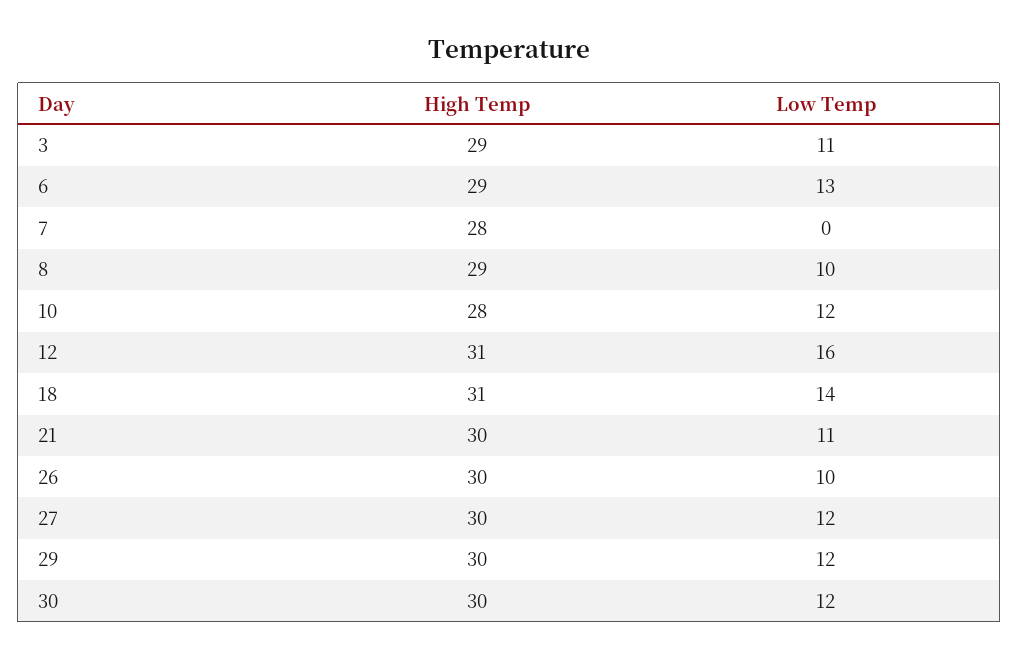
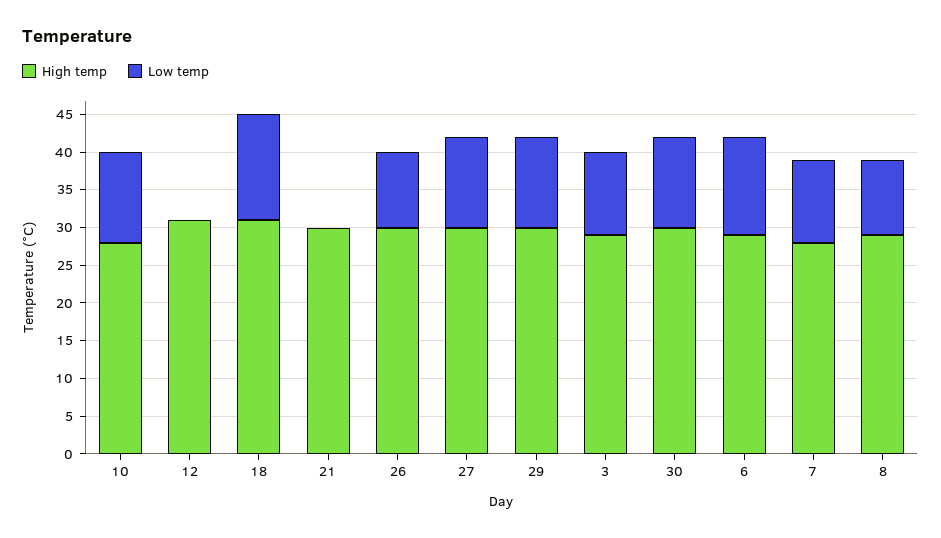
Low Temp, 7: 0 -> 10
Low Temp, 12: 16 -> 0
Low Temp, 21: 11 -> 0

